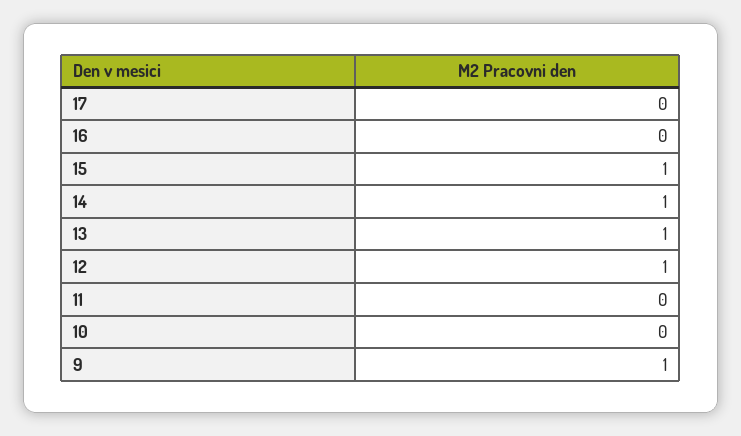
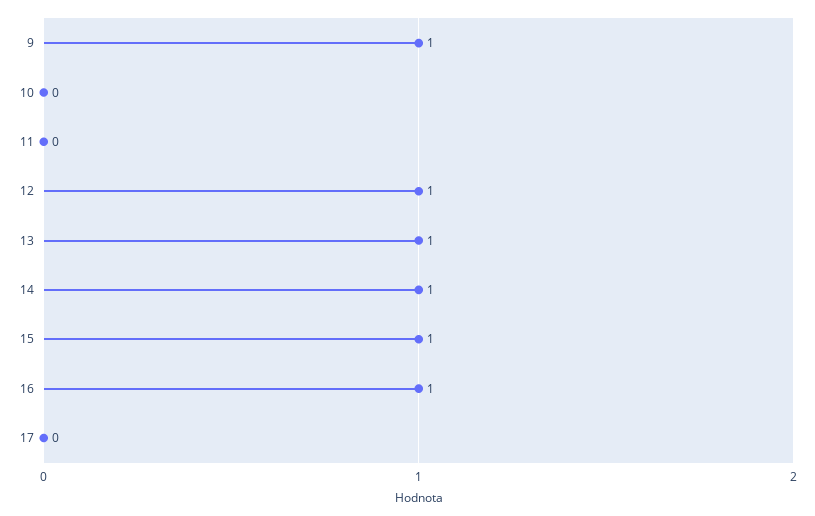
16: 0 -> 1

